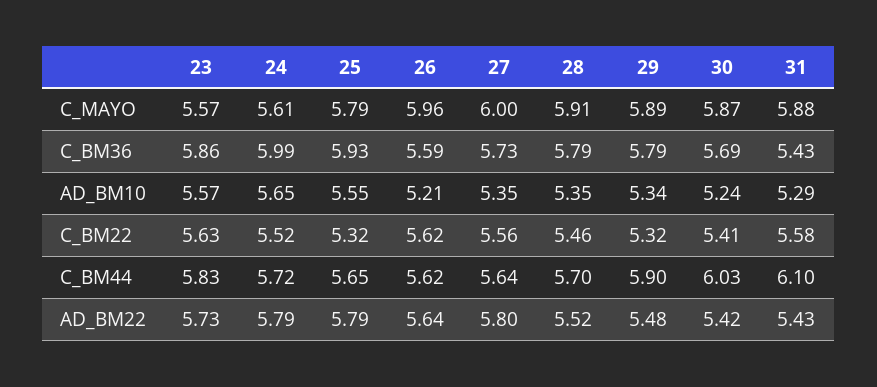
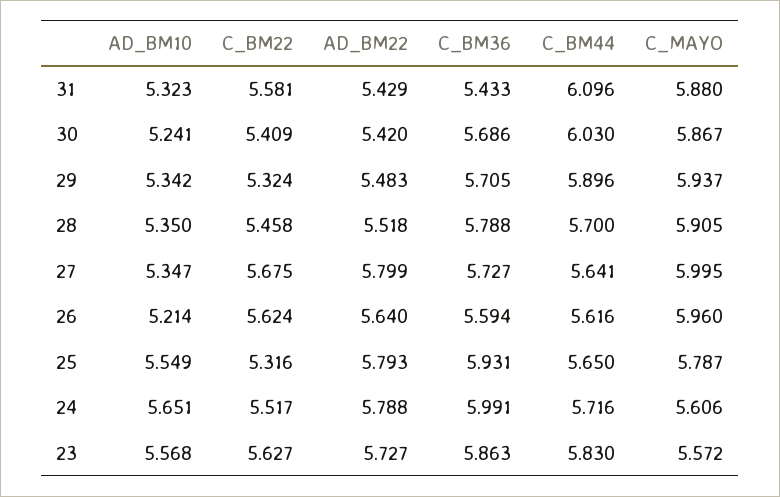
29, C_MAYO: 5.89 -> 5.937
29, C_BM36: 5.79 -> 5.705
31, AD_BM10: 5.29 -> 5.323
27, C_BM22: 5.56 -> 5.675

